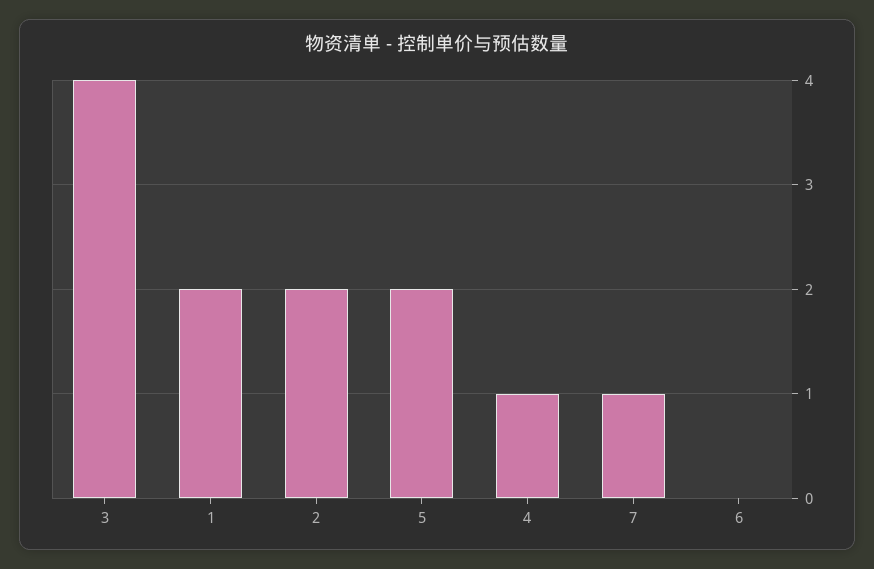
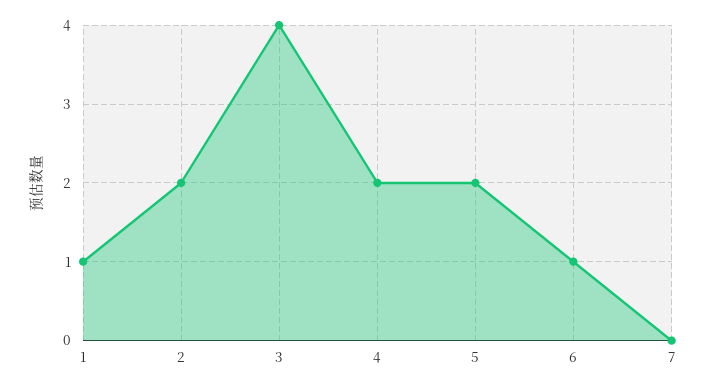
1: 2 -> 1
4: 1 -> 2
7: 1 -> 0
6: 0 -> 1

